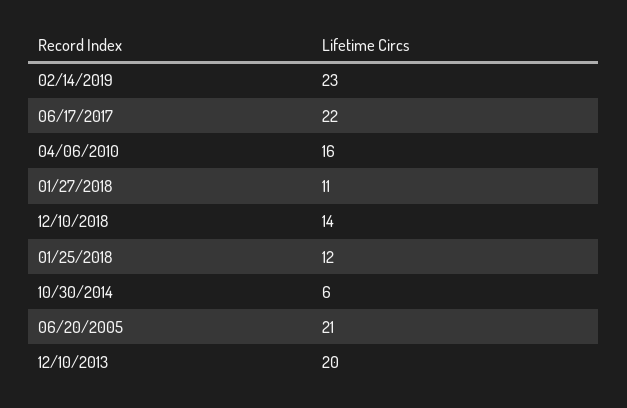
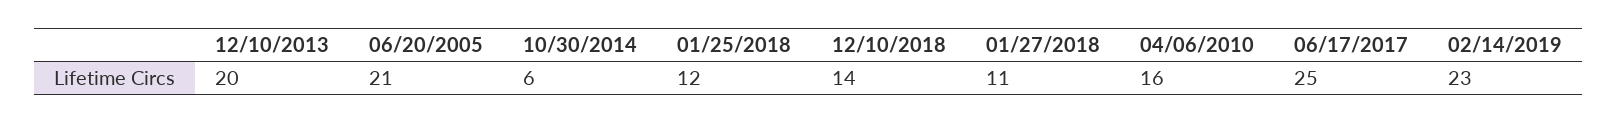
06/17/2017: 22 -> 25

